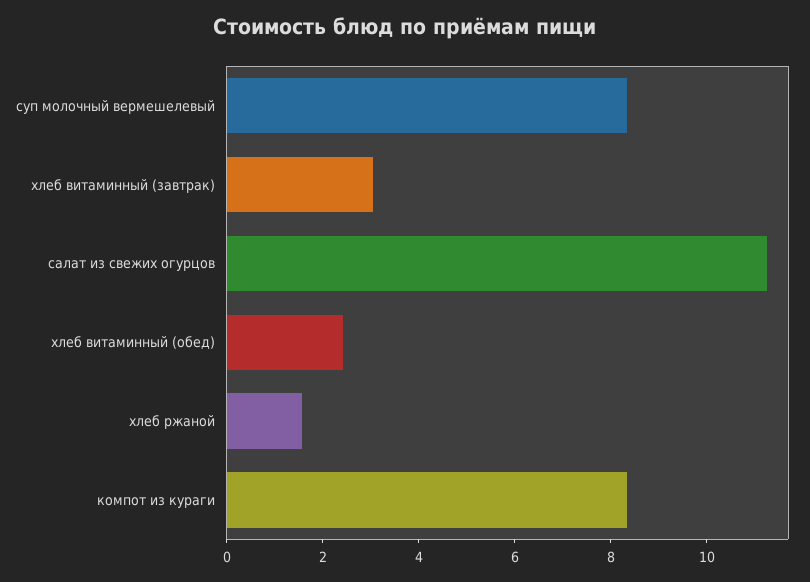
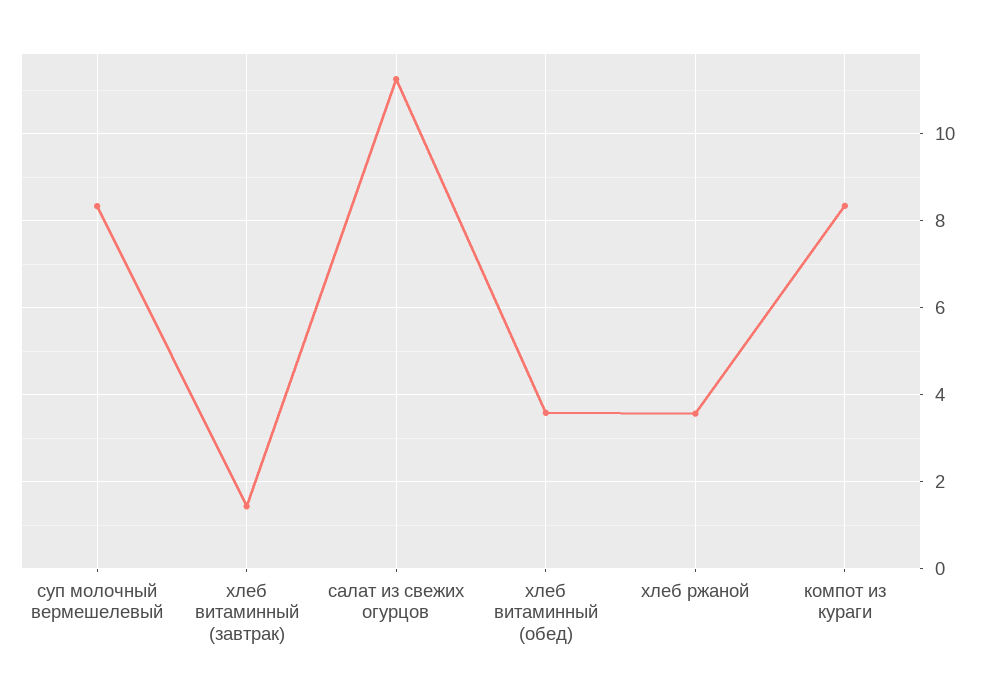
хлеб витаминный (завтрак): 3 -> 1.4
хлеб витаминный (обед): 2.5 -> 3.6
хлеб ржаной: 1.5 -> 3.6

